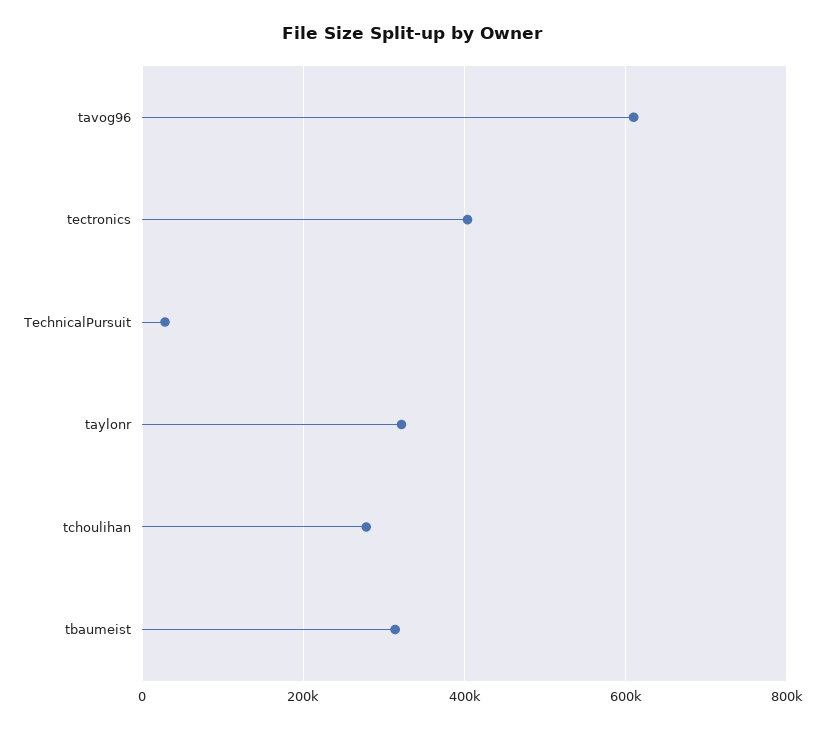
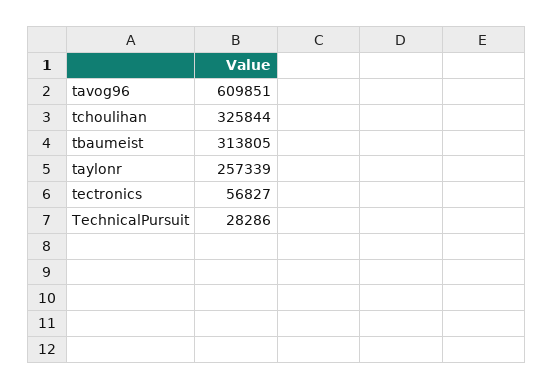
tectronics: 400000 -> 56827
taylonr: 320000 -> 257339
tchoulihan: 280000 -> 325844

